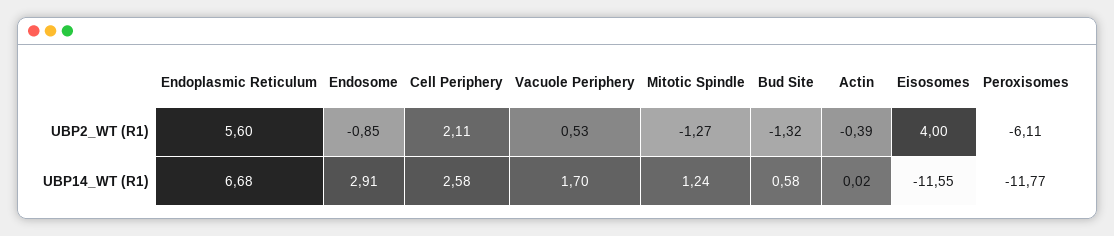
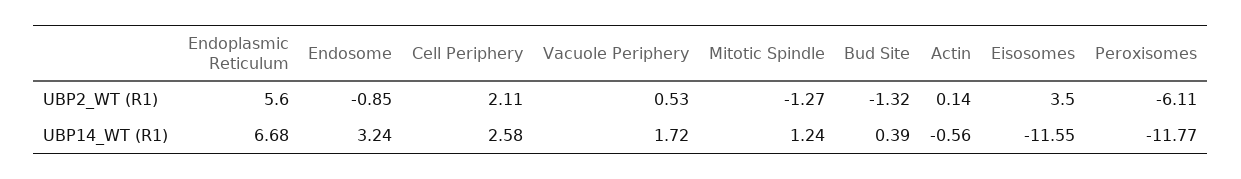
Actin, UBP2_WT (R1): -0.39 -> 0.14
Eisosomes, UBP2_WT (R1): 4 -> 3.5
Endosome, UBP14_WT (R1): 2.91 -> 3.24
Vacuole Periphery, UBP14_WT (R1): 1.7 -> 1.72
Bud Site, UBP14_WT (R1): 0.58 -> 0.39
Actin, UBP14_WT (R1): 0.02 -> -0.56

